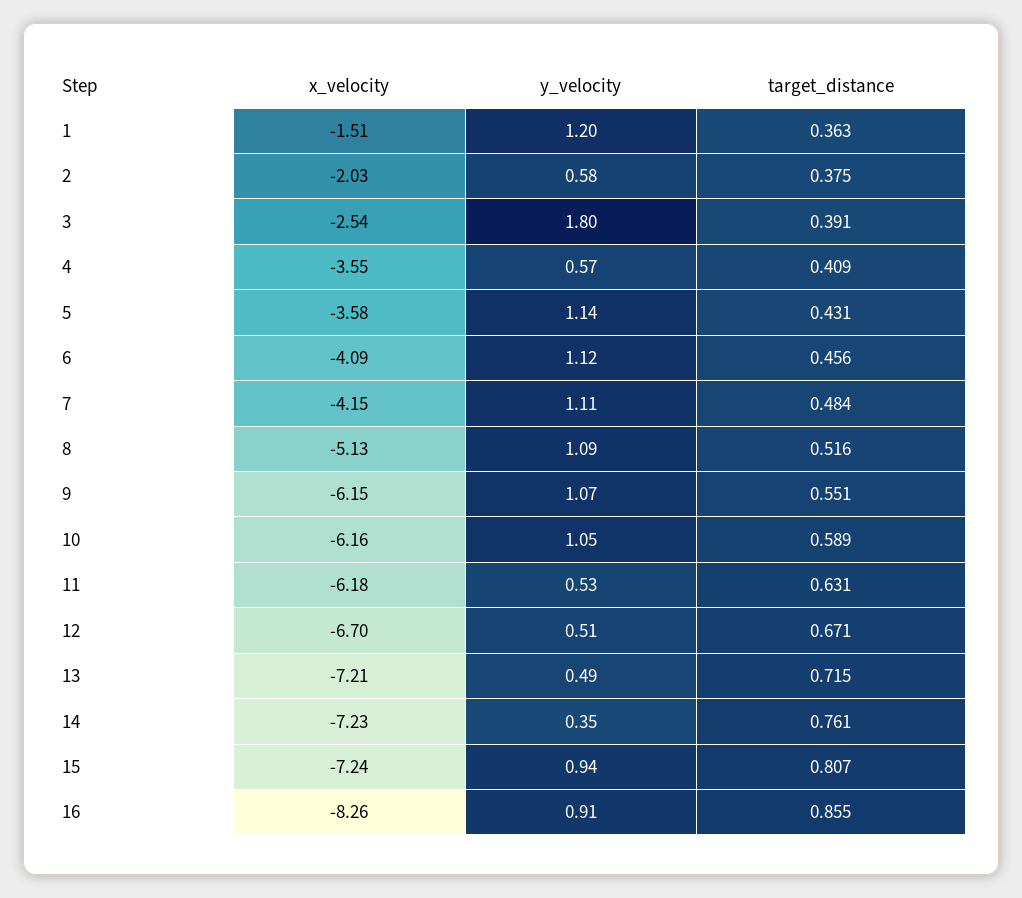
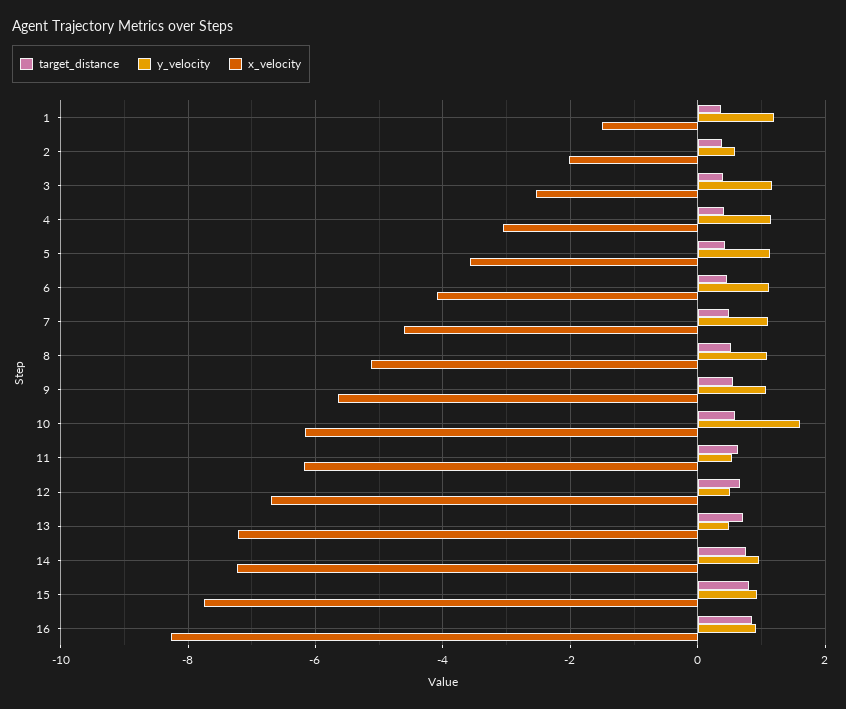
y_velocity, 3: 1.8 -> 1.2
x_velocity, 4: -3.55 -> -3
y_velocity, 4: 0.57 -> 1.2
x_velocity, 7: -4.15 -> -4.6
x_velocity, 9: -6.15 -> -5.6
y_velocity, 10: 1.05 -> 1.6
y_velocity, 14: 0.35 -> 1
x_velocity, 15: -7.24 -> -7.8

